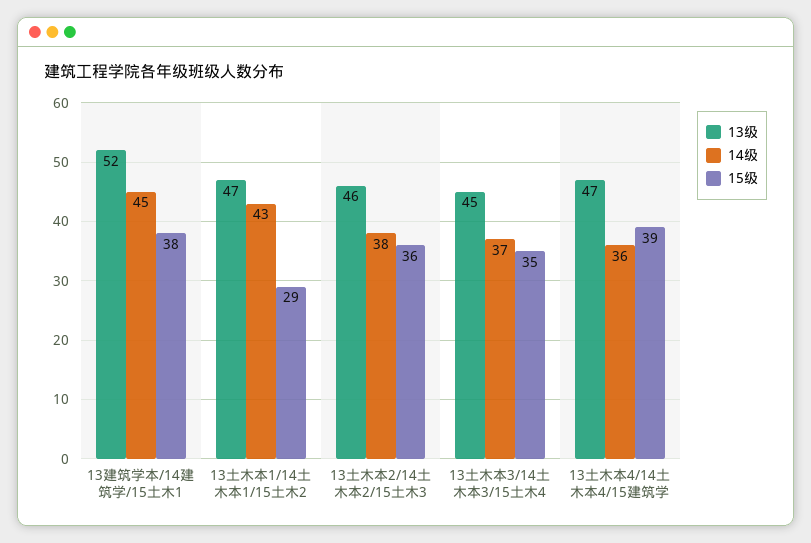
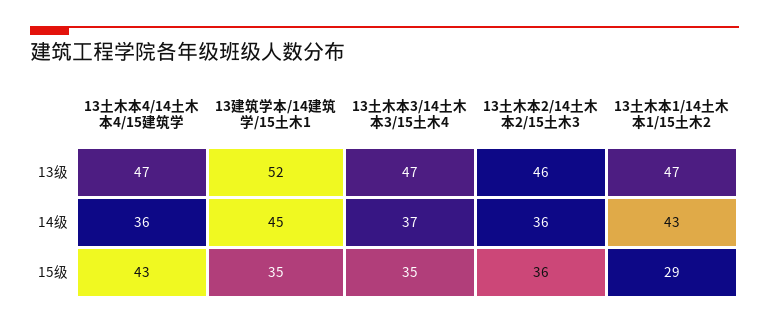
15级, 13建筑学本/14建筑学/15土木1: 38 -> 35
14级, 13土木本2/14土木本2/15土木3: 38 -> 36
13级, 13土木本3/14土木本3/15土木4: 45 -> 47
15级, 13土木本4/14土木本4/15建筑学: 39 -> 43

